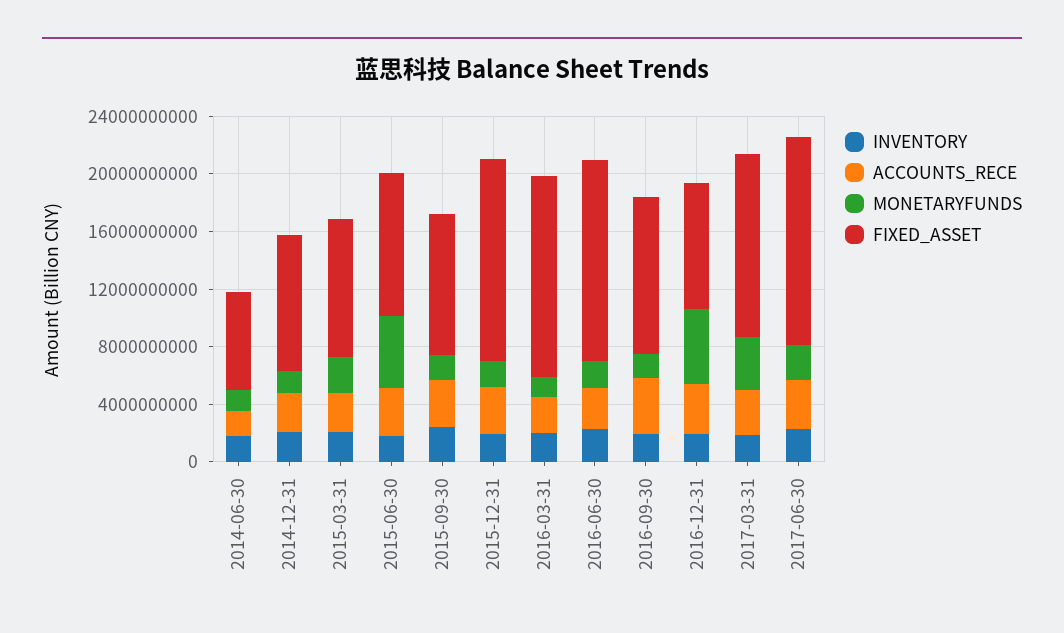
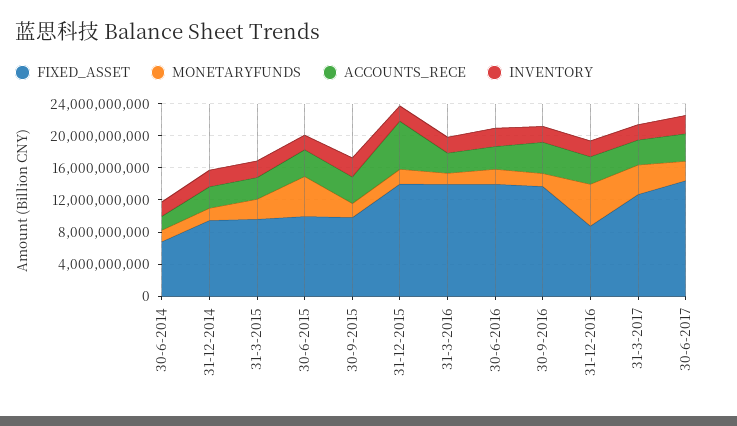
ACCOUNTS_RECE, 2015-12-31: 3000000000 -> 6000000000
FIXED_ASSET, 2016-09-30: 11000000000 -> 14000000000

